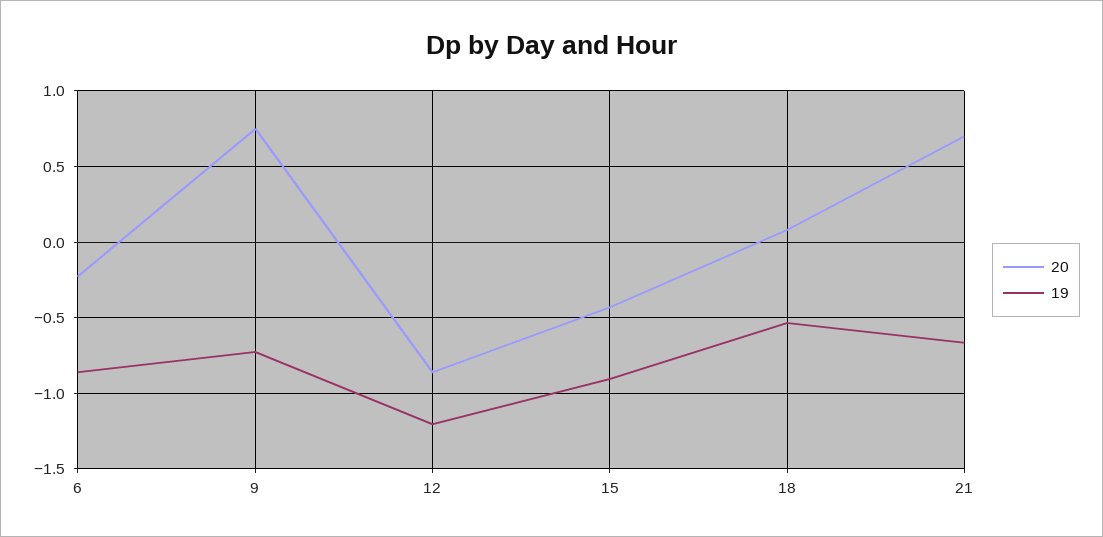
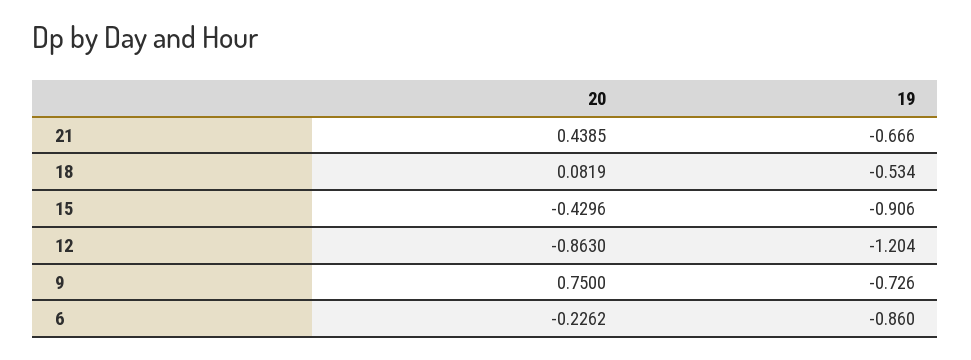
20, 21: 0.7 -> 0.4385

